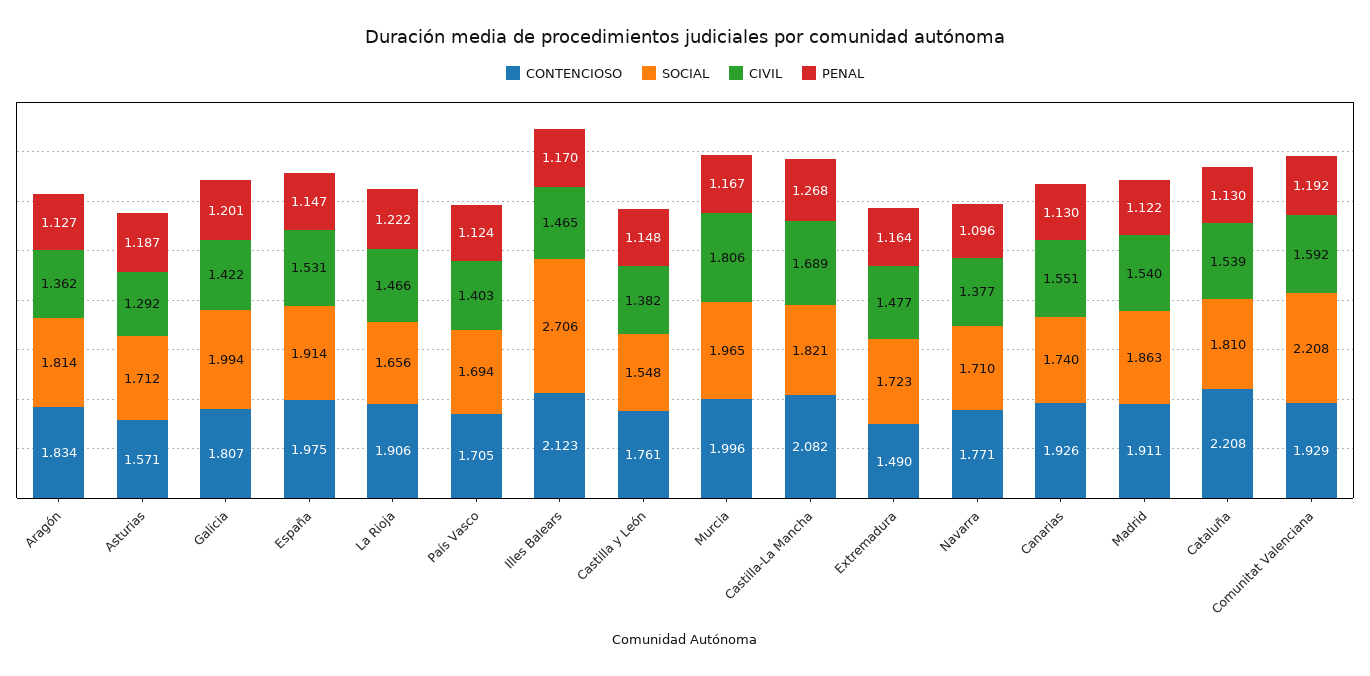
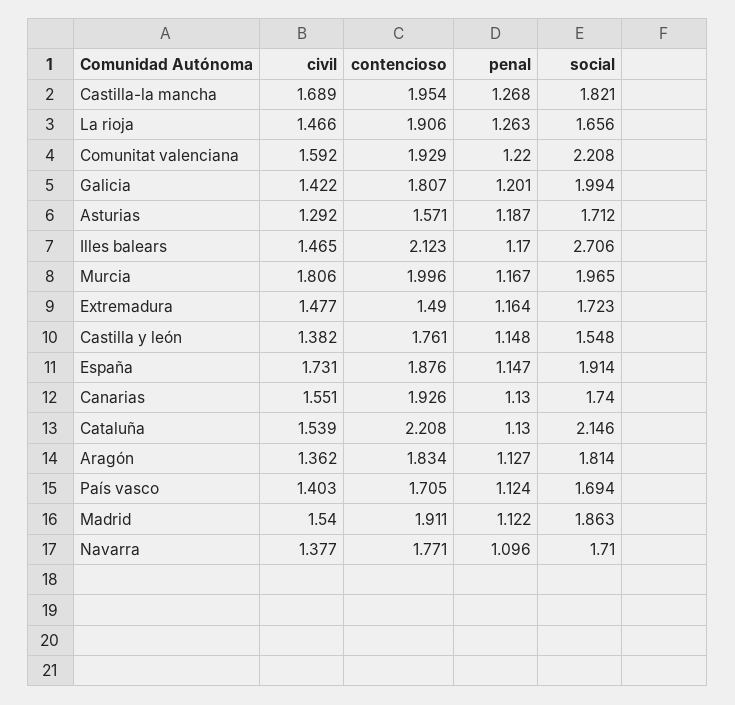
CONTENCIOSO, España: 1.975 -> 1.876
CIVIL, España: 1.531 -> 1.731
PENAL, La Rioja: 1.222 -> 1.263
CONTENCIOSO, Castilla-La Mancha: 2.082 -> 1.954
SOCIAL, Cataluña: 1.81 -> 2.146
PENAL, Comunitat Valenciana: 1.192 -> 1.22

